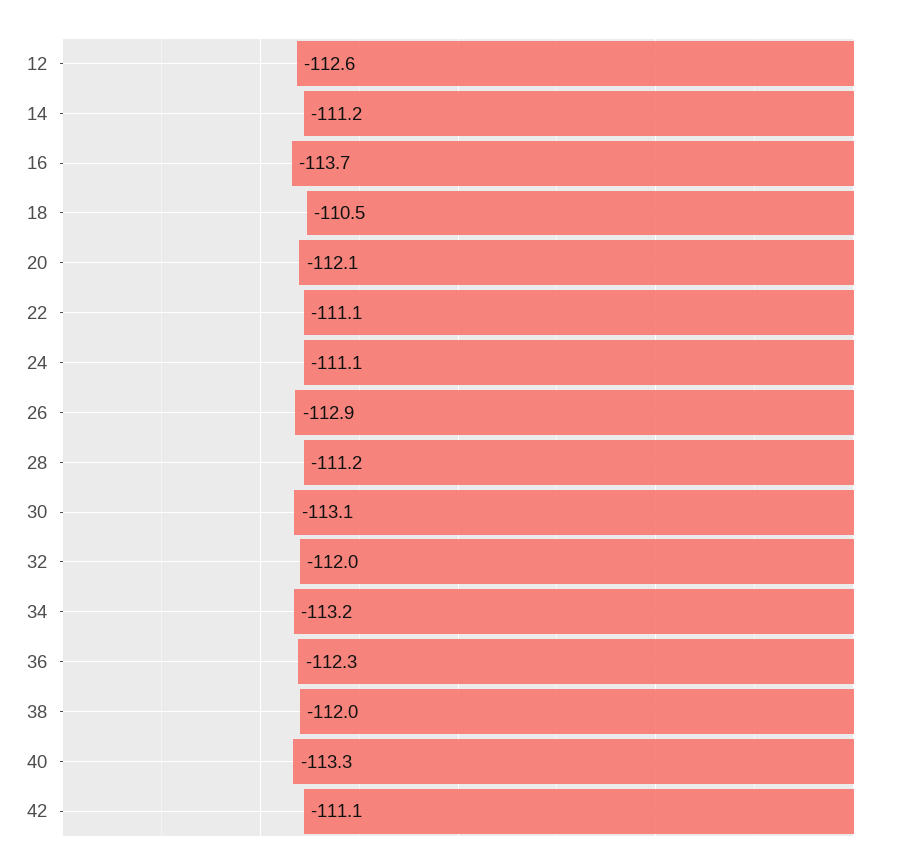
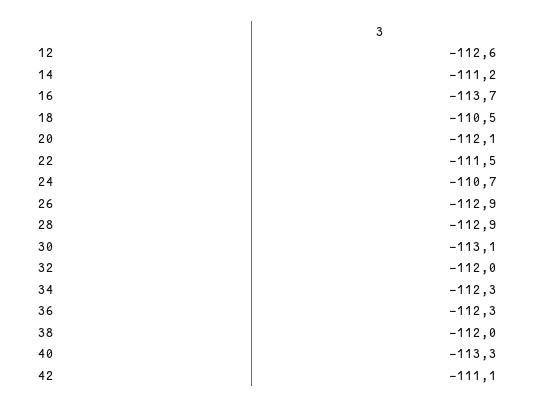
22: -111.1 -> -111.5
24: -111.1 -> -110.7
28: -111.2 -> -112.9
34: -113.2 -> -112.3

